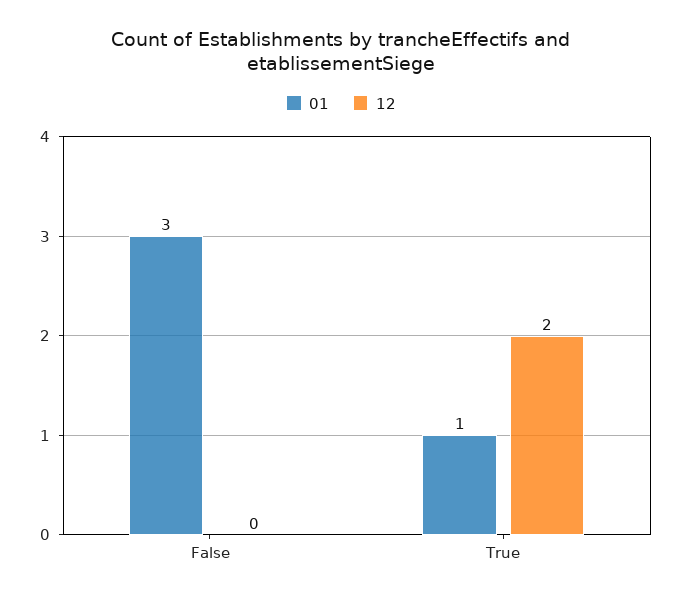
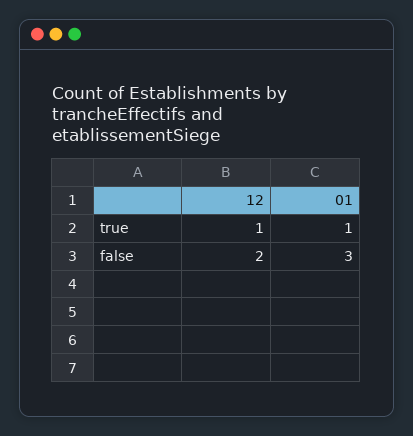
12, False: 0 -> 2
12, True: 2 -> 1

